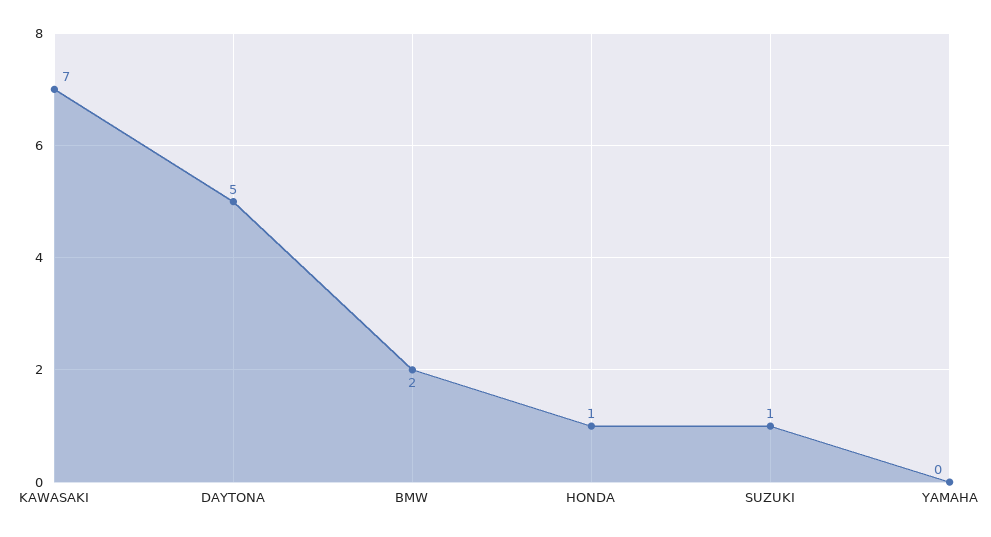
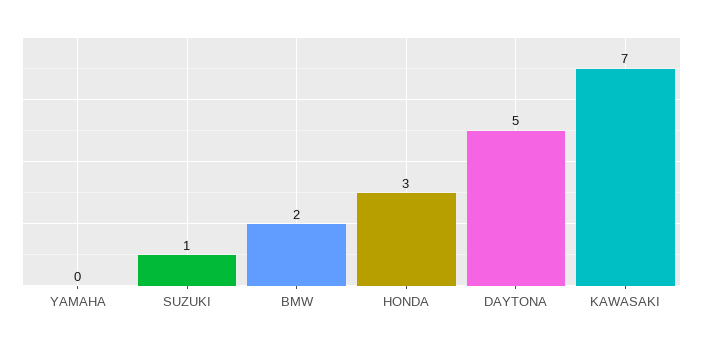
HONDA: 1 -> 3

